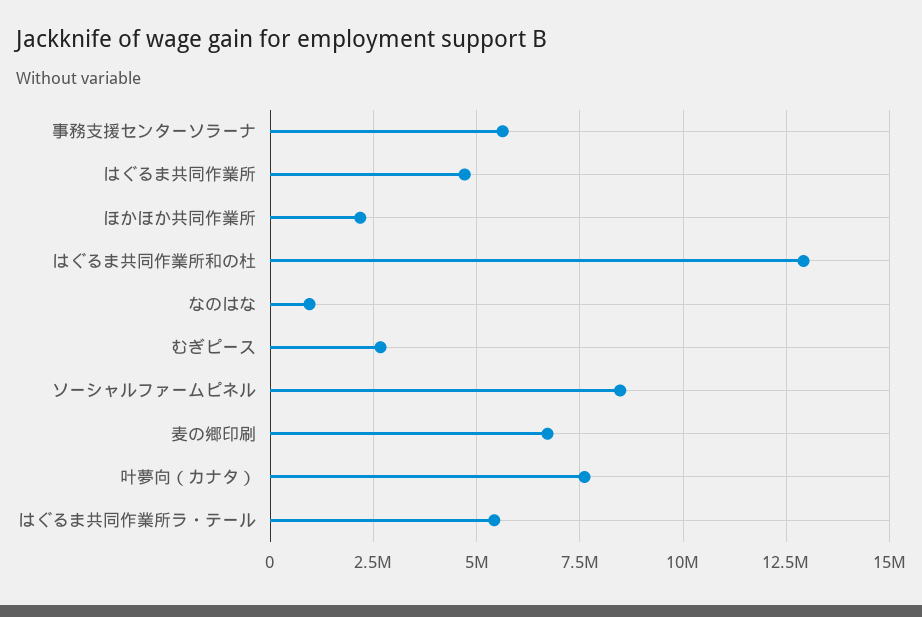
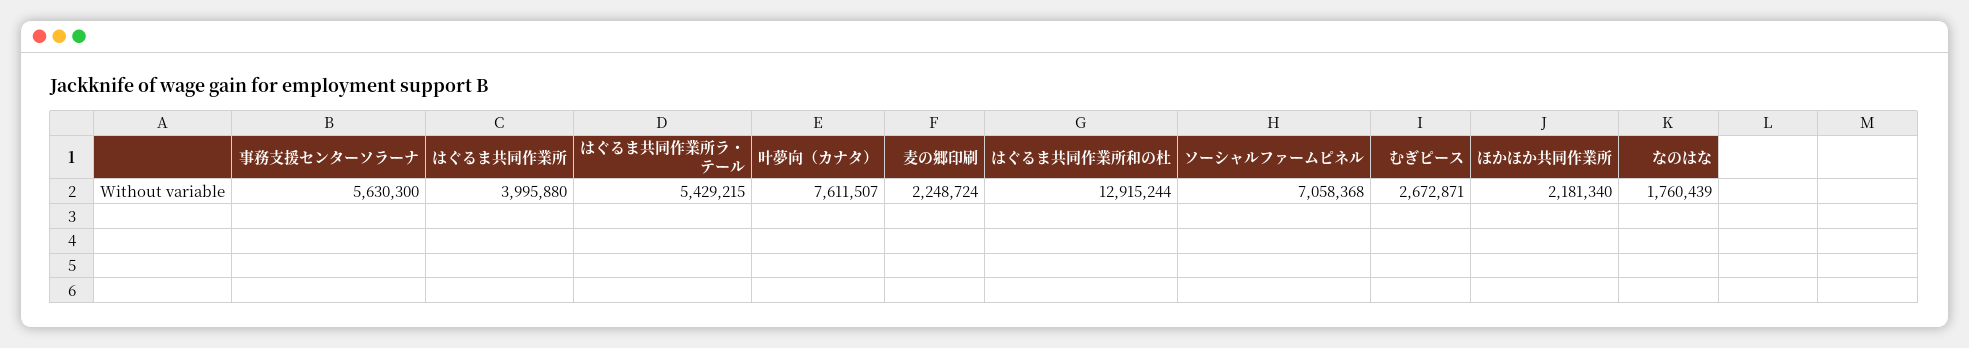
はぐるま共同作業所: 4750000 -> 3995880
なのはな: 1000000 -> 1760439
ソーシャルファームピネル: 8500000 -> 7058368
麦の郷印刷: 6750000 -> 2248724

